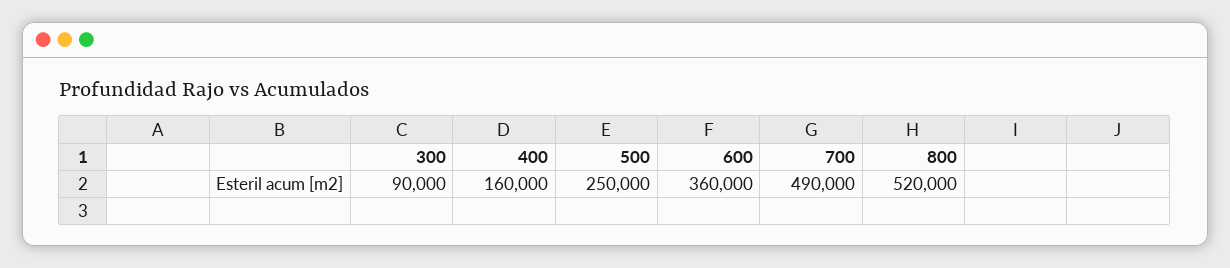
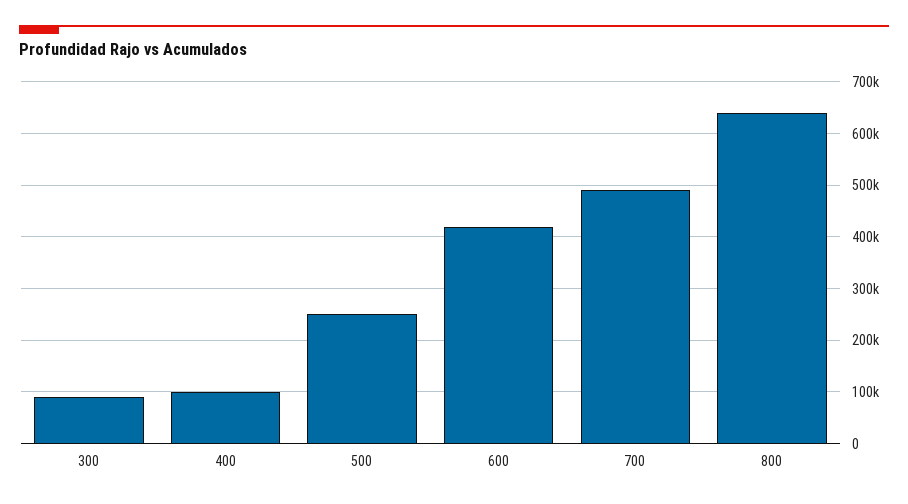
400: 160000 -> 100000
600: 360000 -> 420000
800: 520000 -> 640000

